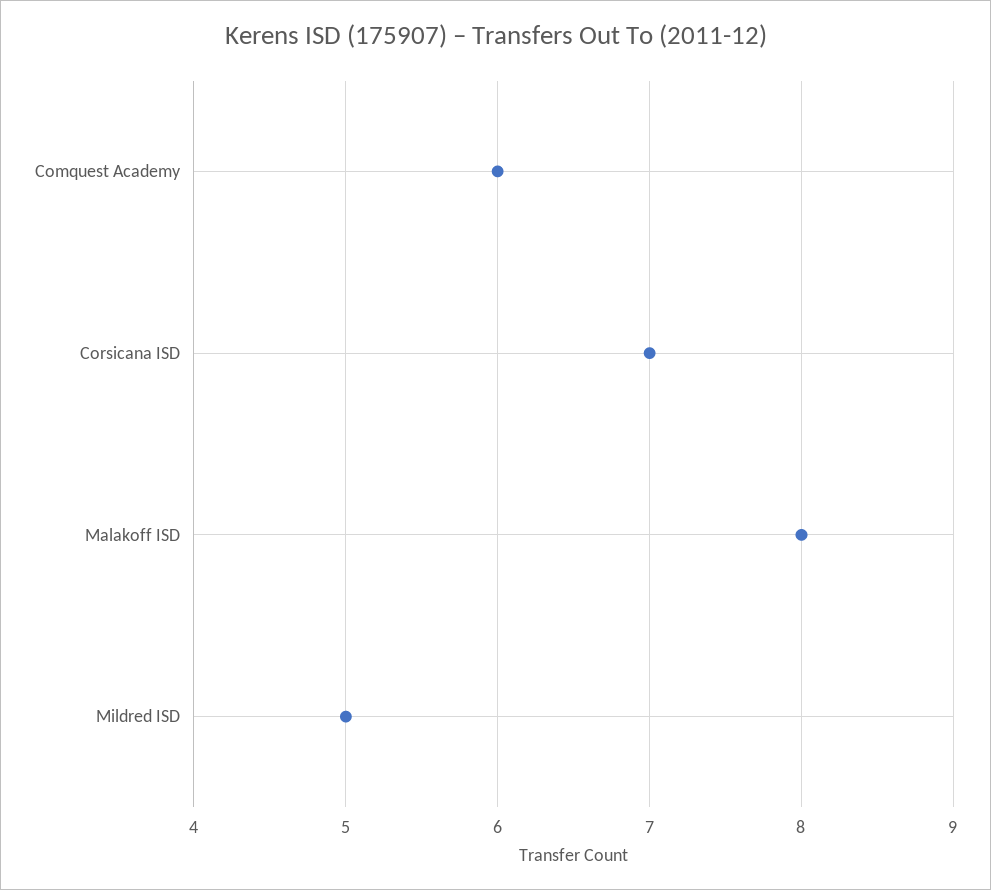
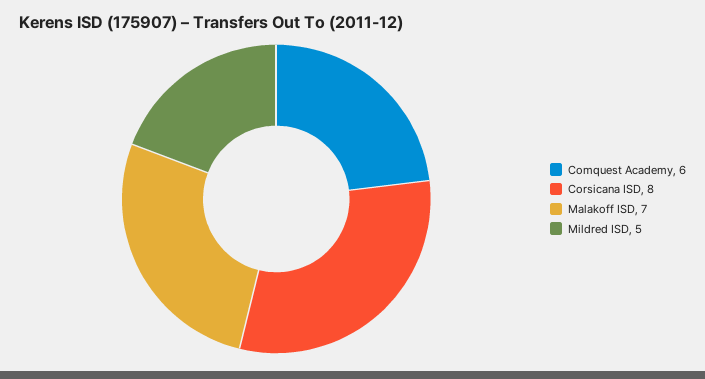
Corsicana ISD: 7 -> 8
Malakoff ISD: 8 -> 7

